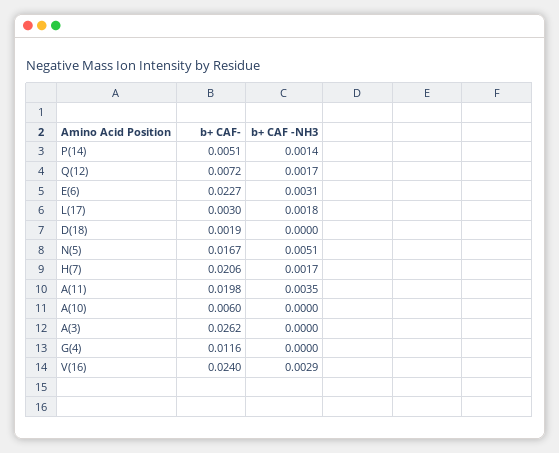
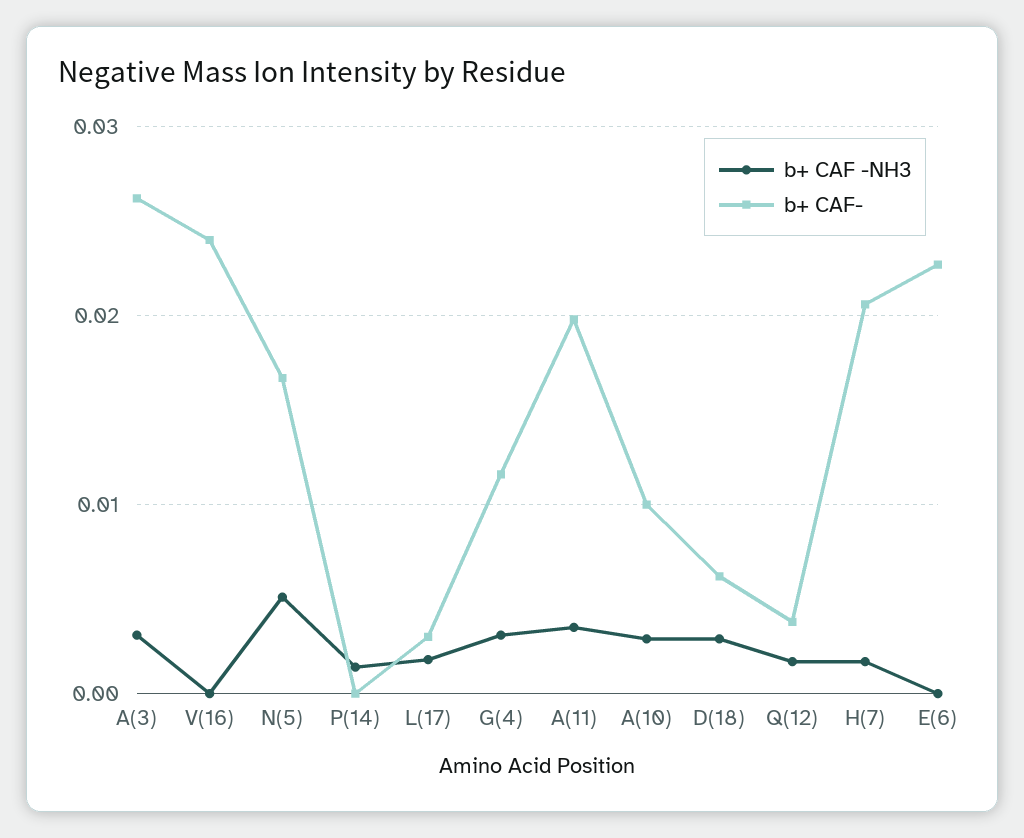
b+ CAF-, P(14): 0.0051 -> 0
b+ CAF-, Q(12): 0.0072 -> 0.004
b+ CAF -NH3, E(6): 0.0031 -> 0
b+ CAF-, D(18): 0.0019 -> 0.006
b+ CAF -NH3, D(18): 0 -> 0.003
b+ CAF-, A(10): 0.006 -> 0.01
b+ CAF -NH3, A(10): 0 -> 0.003
b+ CAF -NH3, A(3): 0 -> 0.003
b+ CAF -NH3, G(4): 0 -> 0.003
b+ CAF -NH3, V(16): 0.0029 -> 0

